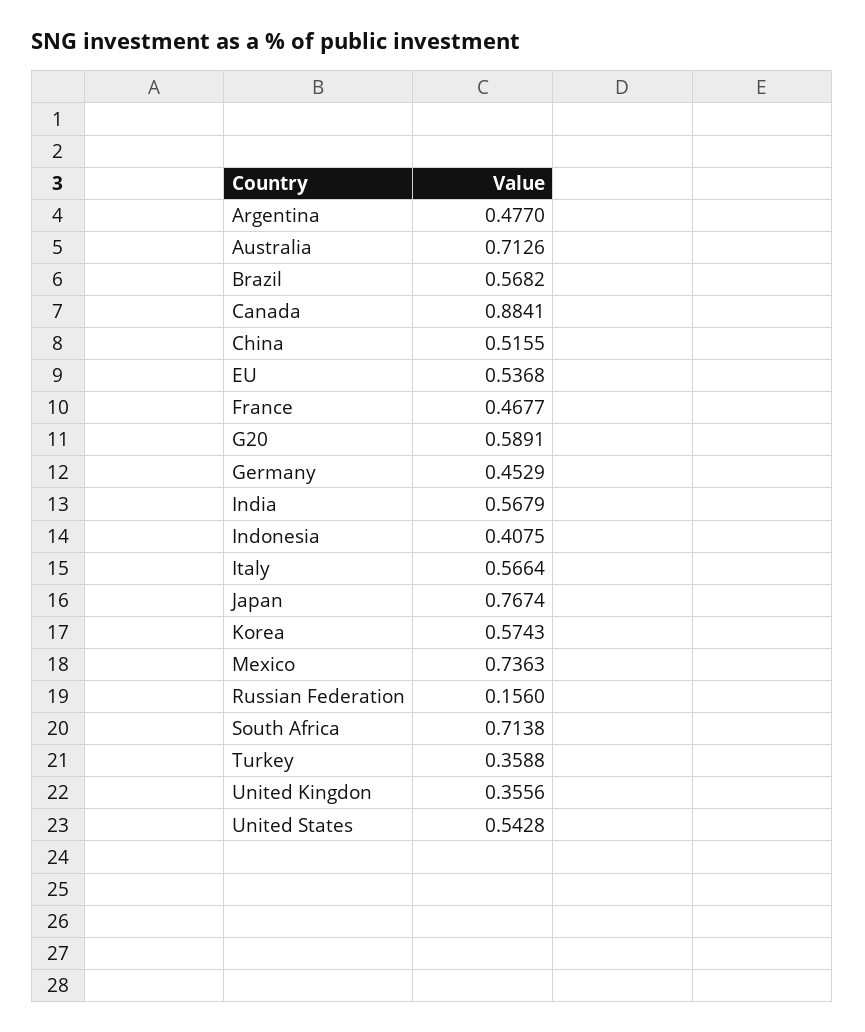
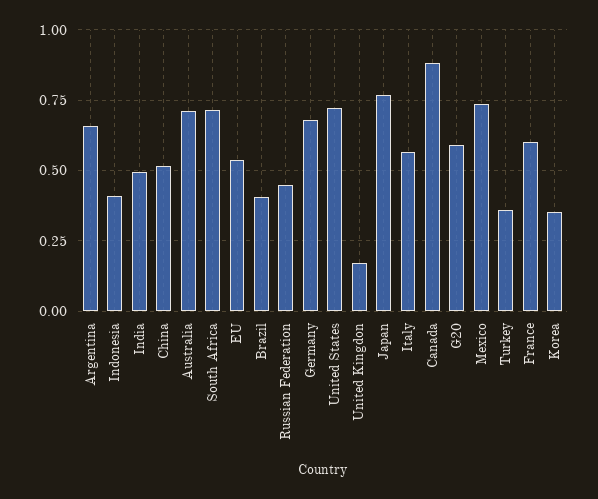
Argentina: 0.477 -> 0.65
Brazil: 0.5682 -> 0.4
France: 0.4677 -> 0.6
Germany: 0.4529 -> 0.675
India: 0.5679 -> 0.5
Korea: 0.5743 -> 0.35
Russian Federation: 0.156 -> 0.45
United Kingdon: 0.3556 -> 0.175
United States: 0.5428 -> 0.725

